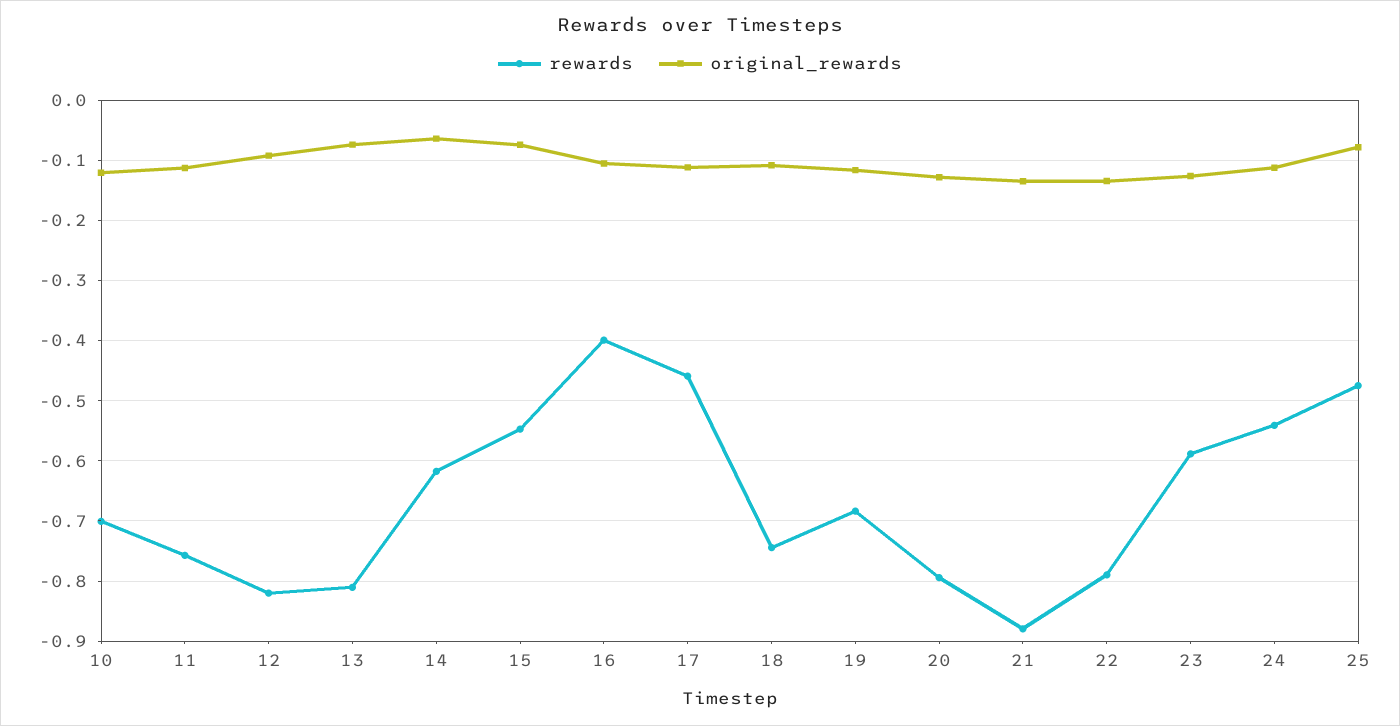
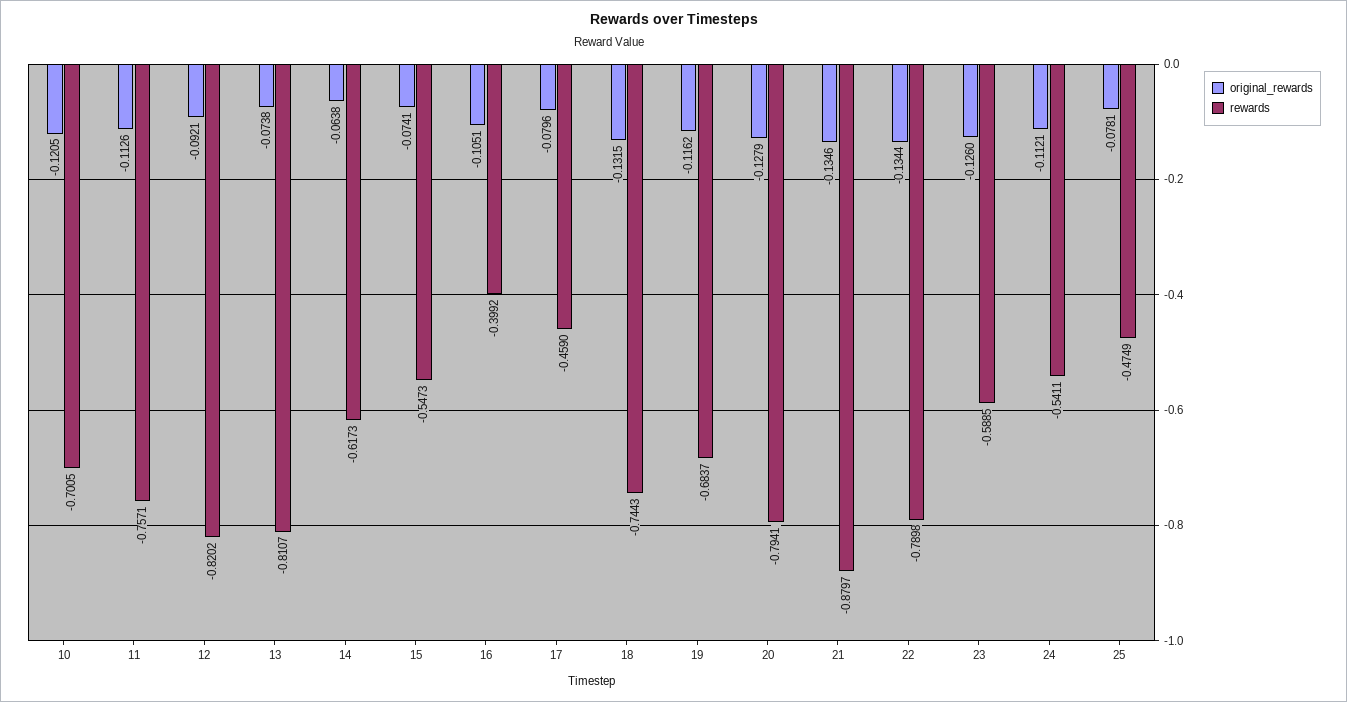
original_rewards, 17: -0.11 -> -0.0796
original_rewards, 18: -0.11 -> -0.1315

